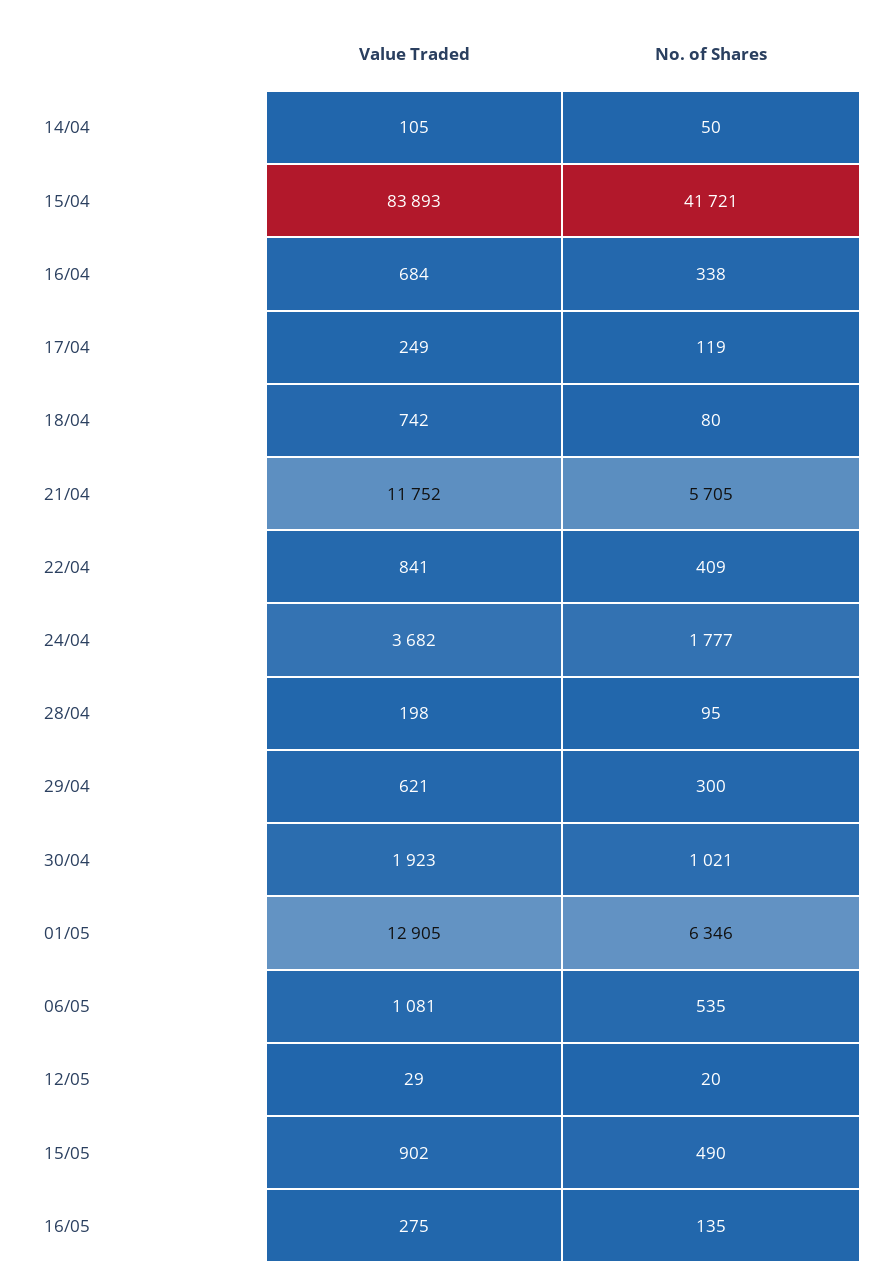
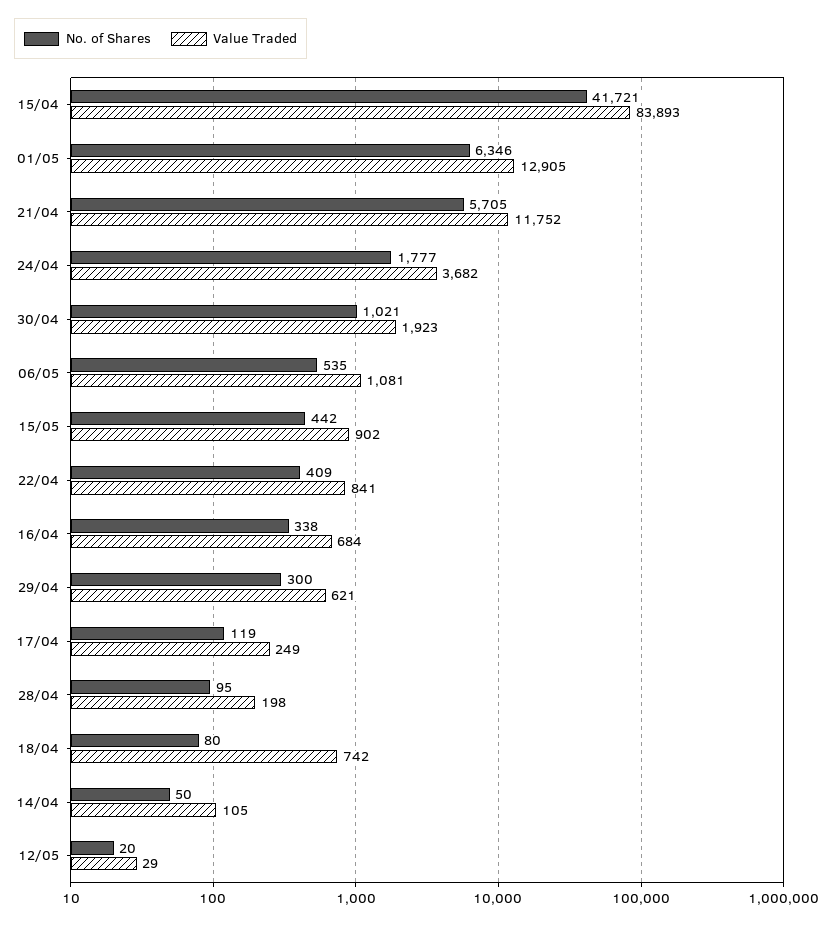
No. of Shares, 15/05: 490 -> 442
Value Traded, 16/05: 275 -> none
No. of Shares, 16/05: 135 -> none

